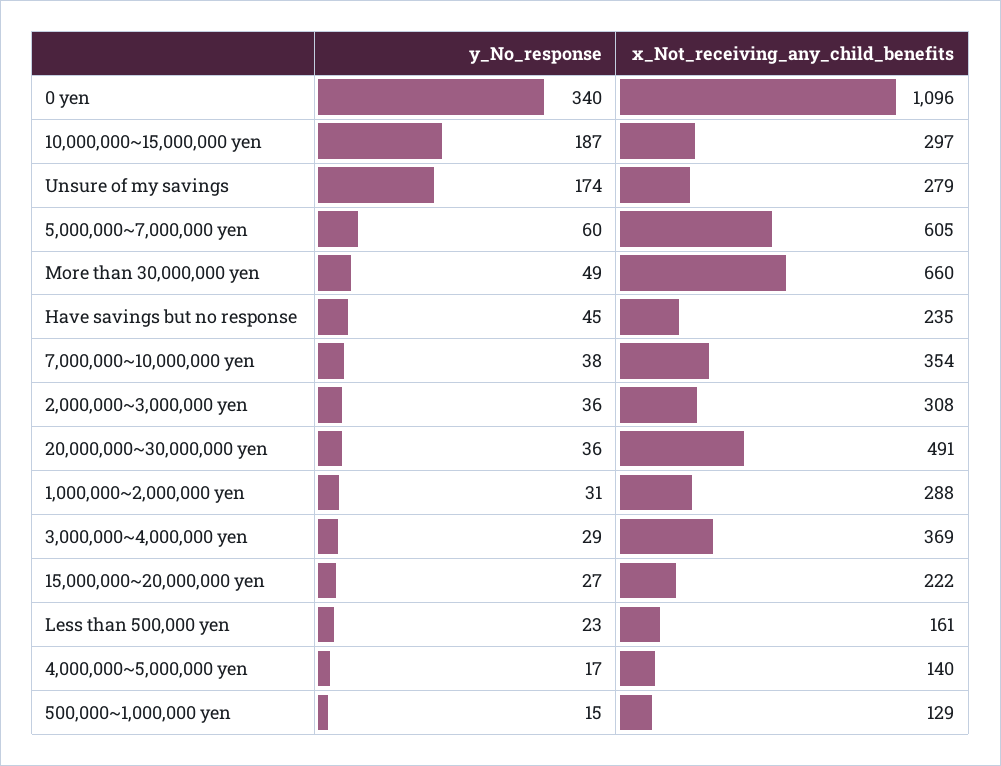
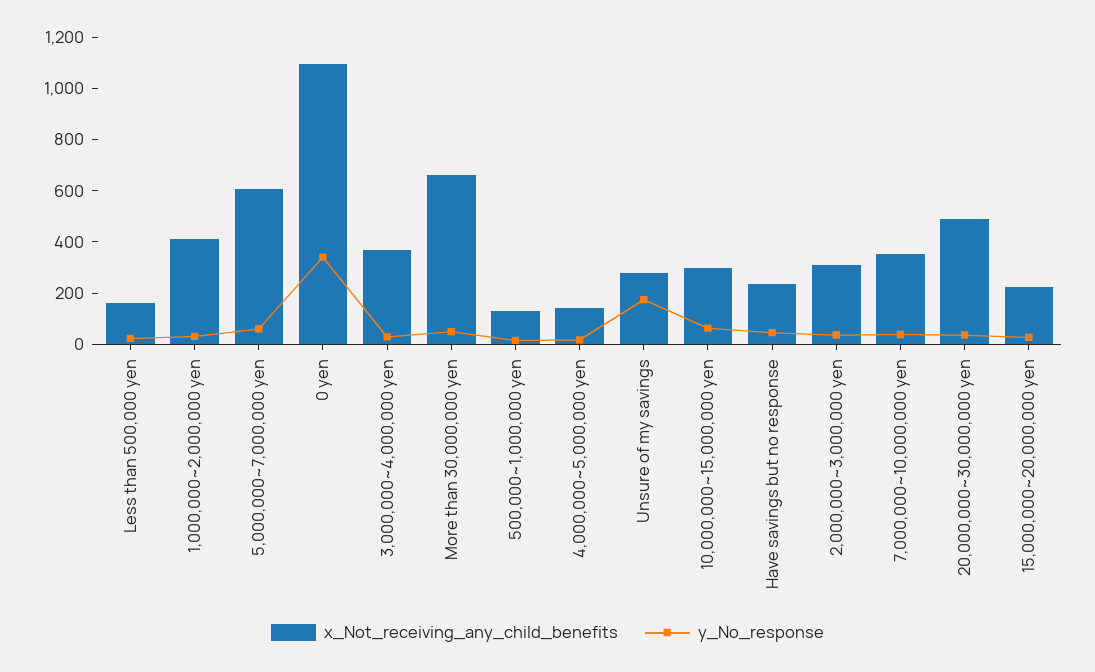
y_No_response, 10,000,000~15,000,000 yen: 187 -> 50
x_Not_receiving_any_child_benefits, 1,000,000~2,000,000 yen: 288 -> 400

